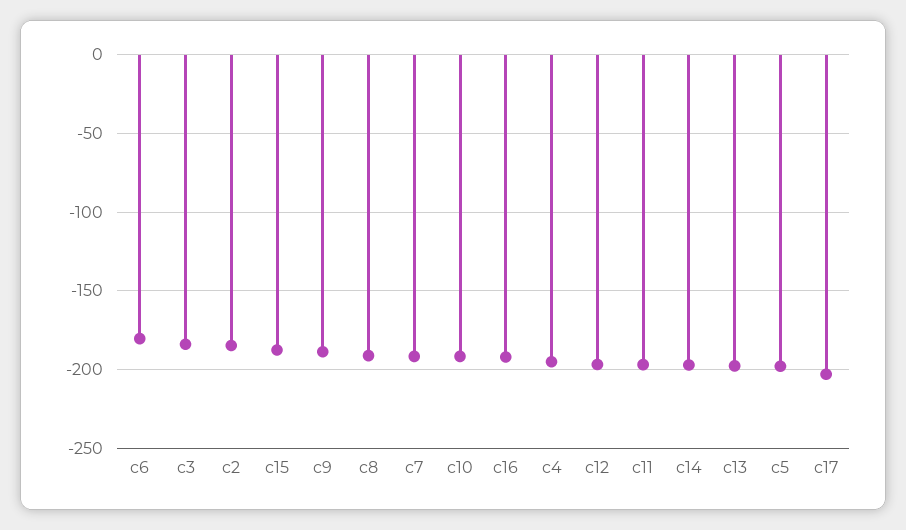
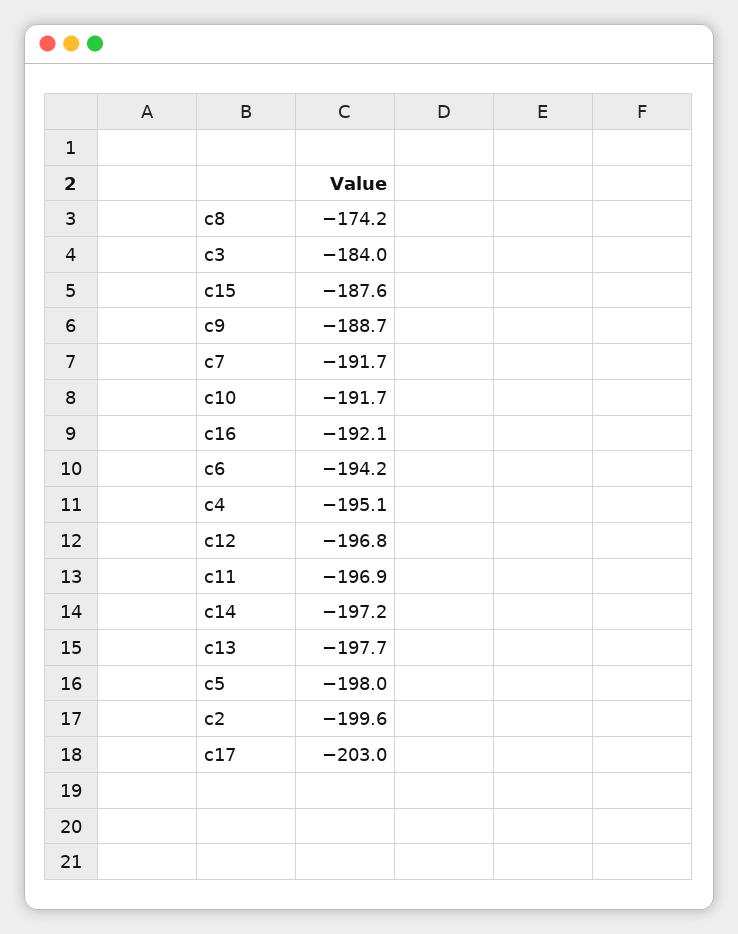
c6: -180 -> -194.2
c2: -185 -> -199.6
c8: -190 -> -174.2

